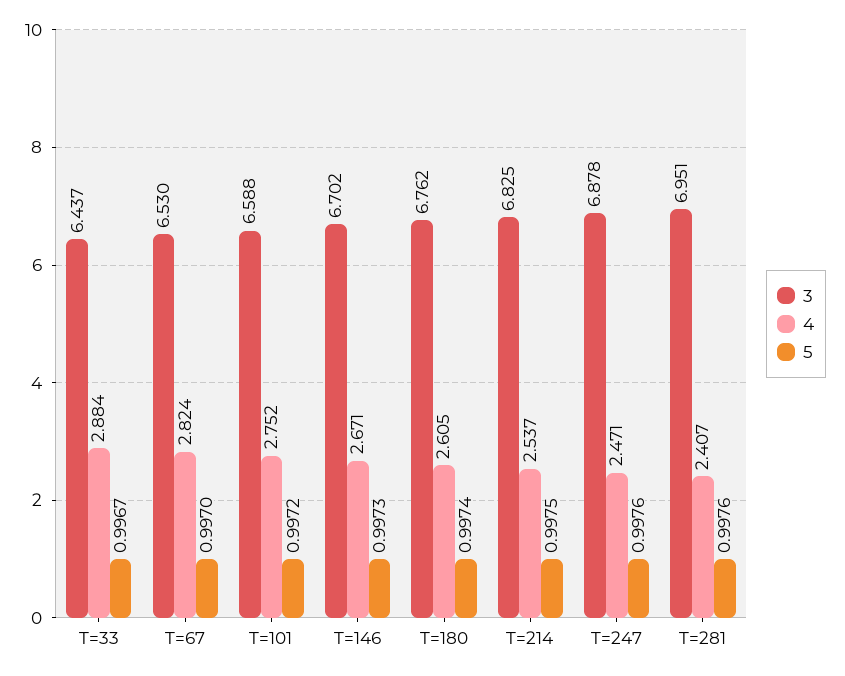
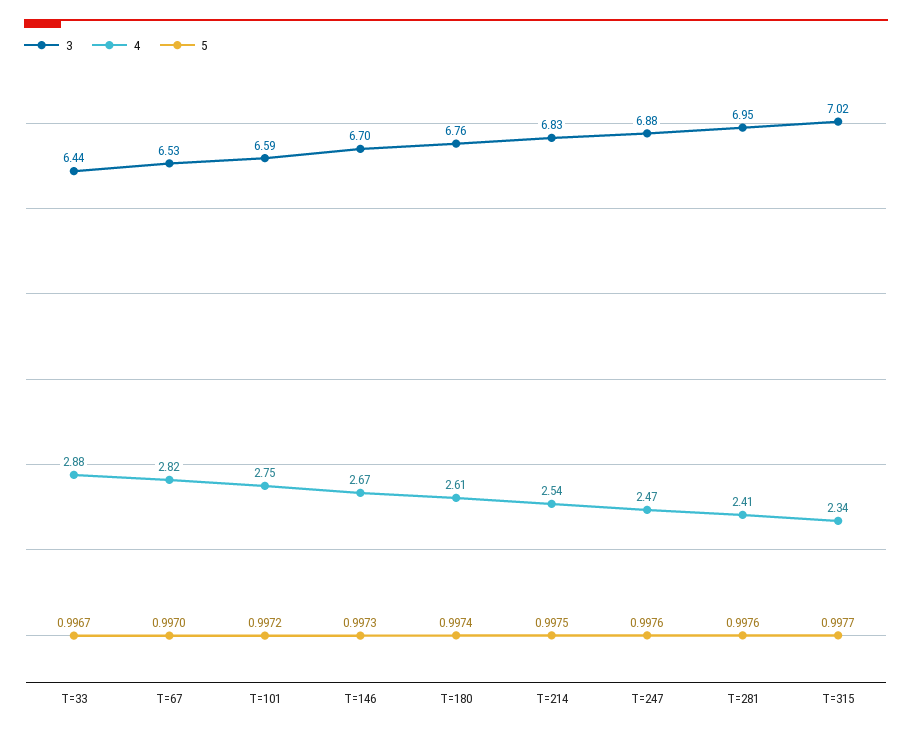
3, T=315: none -> 7.02
4, T=315: none -> 2.34
5, T=315: none -> 0.9977

